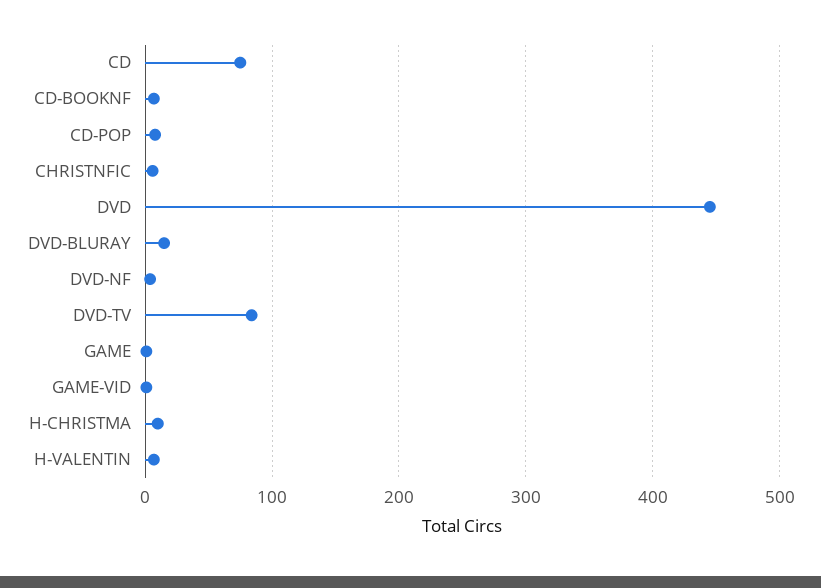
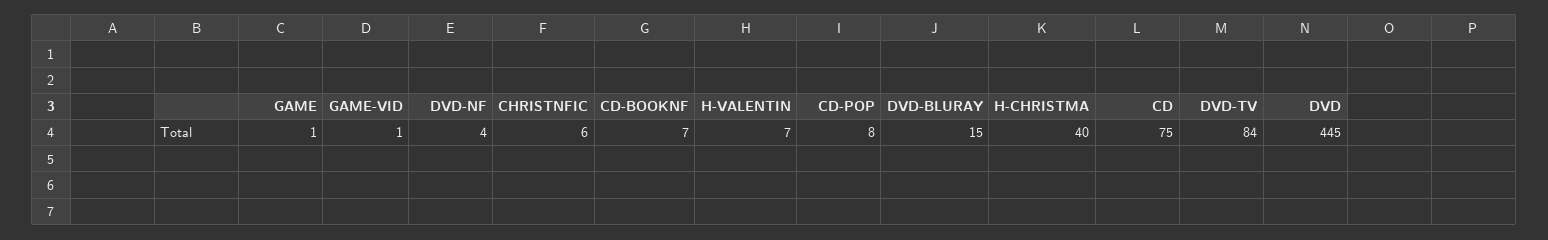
H-CHRISTMA: 10 -> 40

